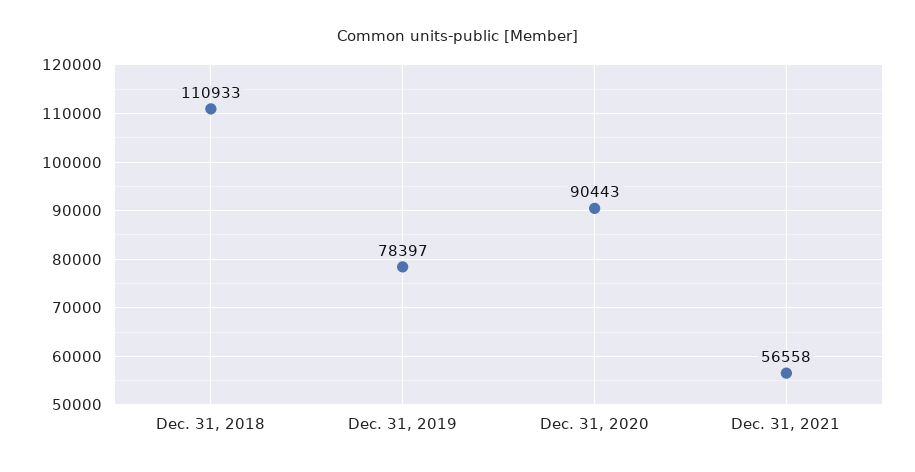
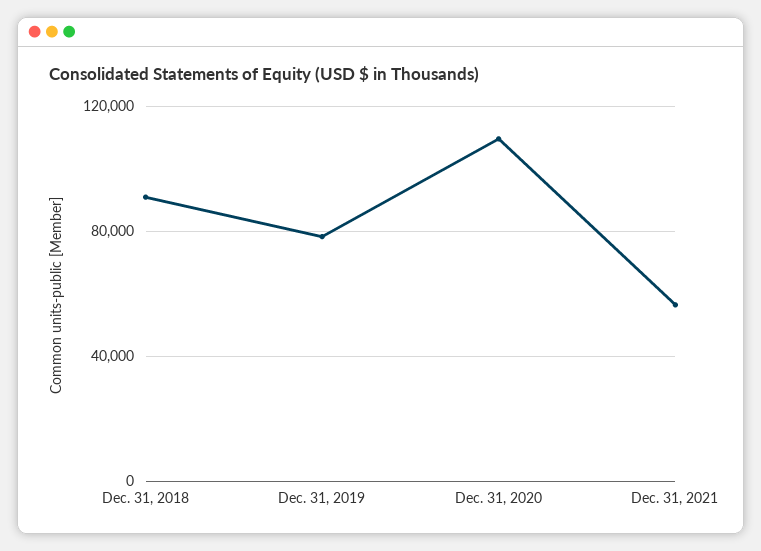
Dec. 31, 2018: 110933 -> 90000
Dec. 31, 2020: 90443 -> 110000

